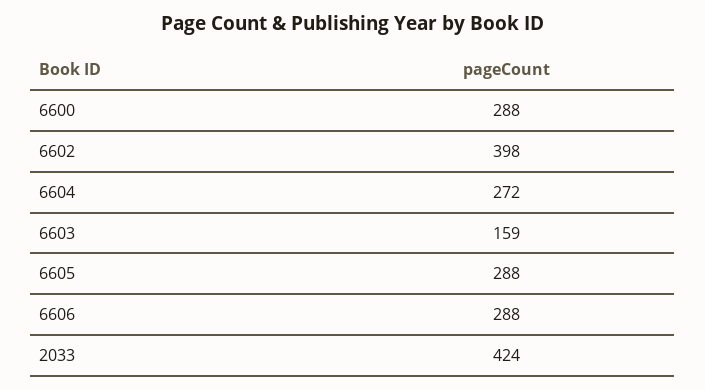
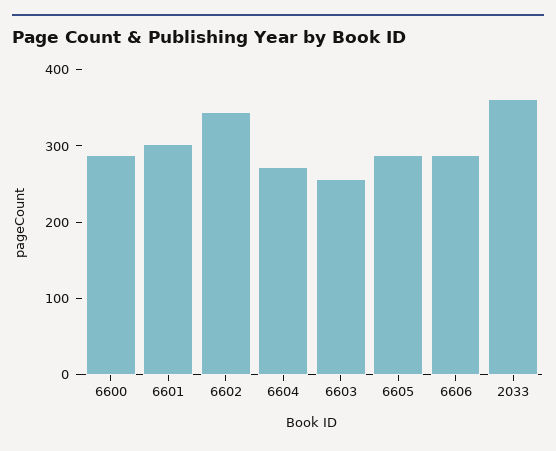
6602: 398 -> 340
6603: 159 -> 260
2033: 424 -> 360
6601: none -> 300

